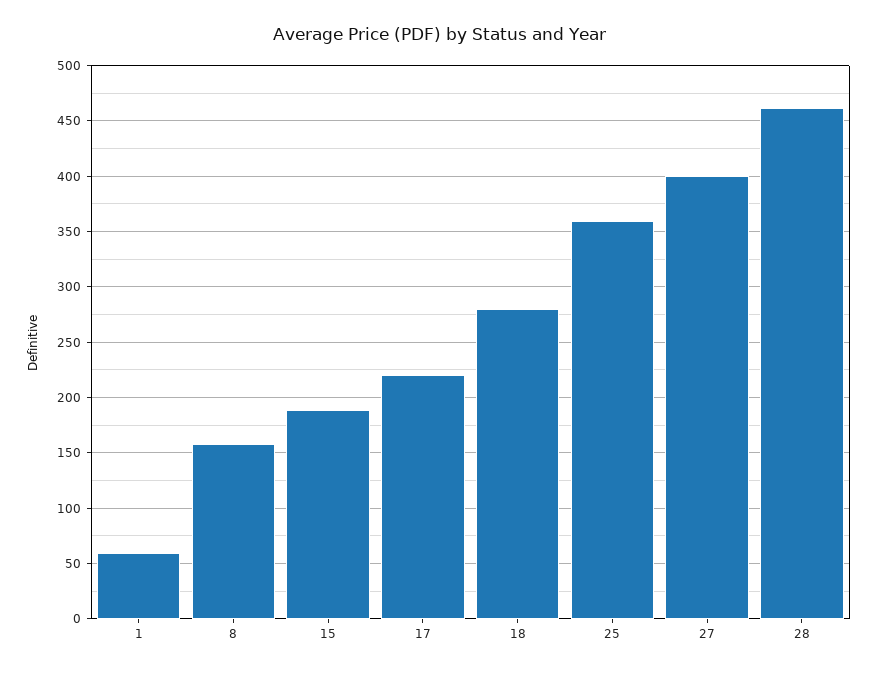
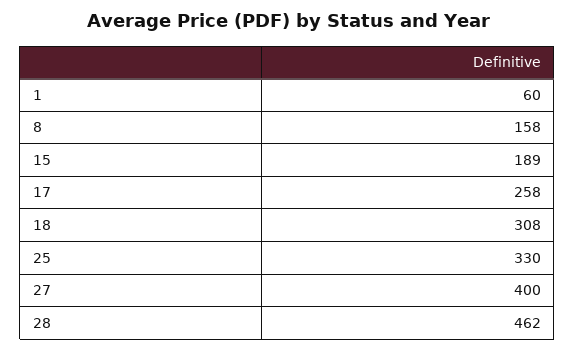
17: 220 -> 258
18: 280 -> 308
25: 360 -> 330

